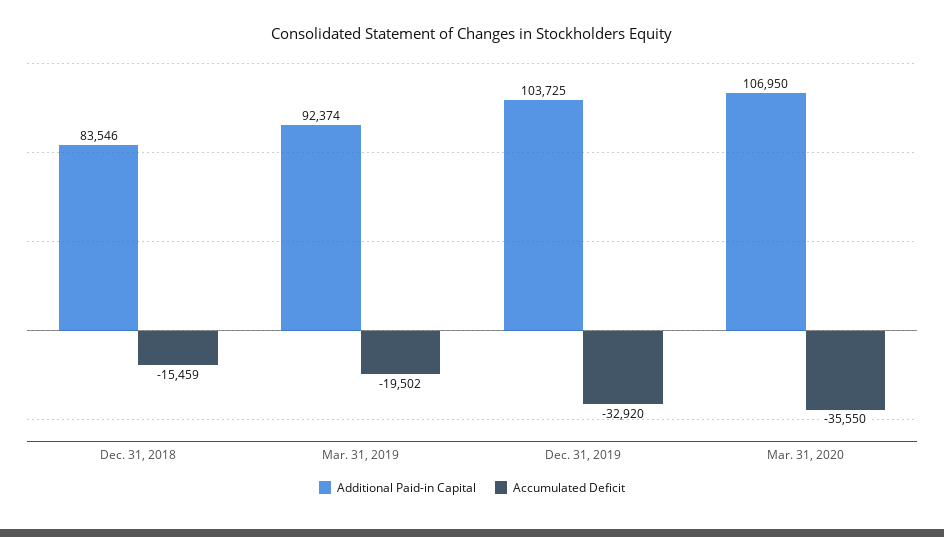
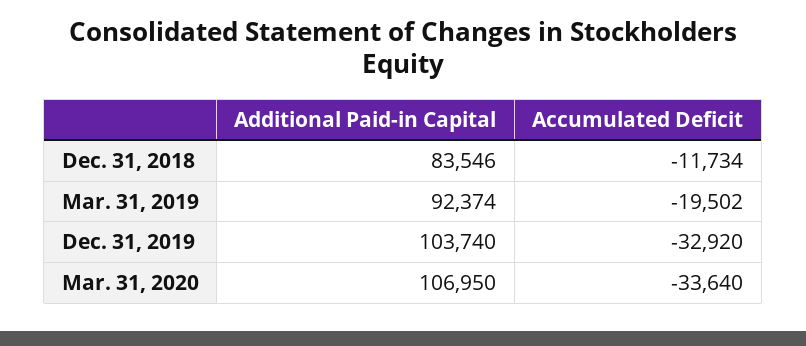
Accumulated Deficit, Dec. 31, 2018: -15459 -> -11734
Additional Paid-in Capital, Dec. 31, 2019: 103725 -> 103740
Accumulated Deficit, Mar. 31, 2020: -35550 -> -33640

